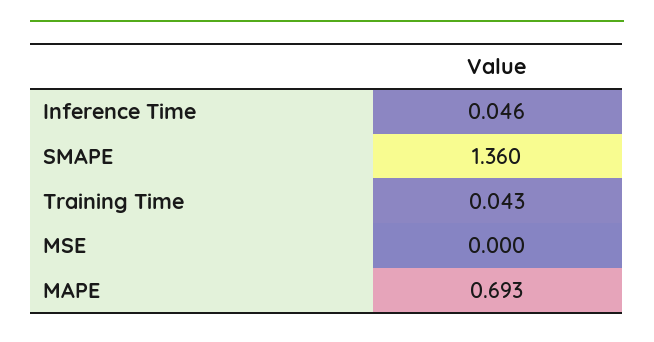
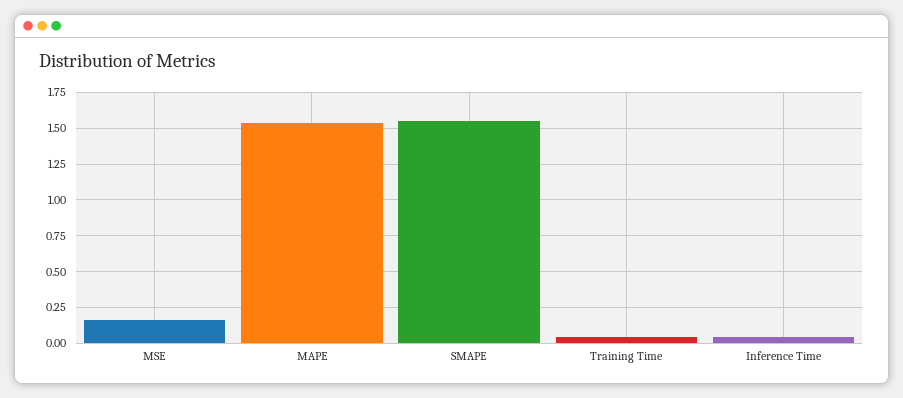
SMAPE: 1.36 -> 1.55
MSE: 0 -> 0.15
MAPE: 0.693 -> 1.55

